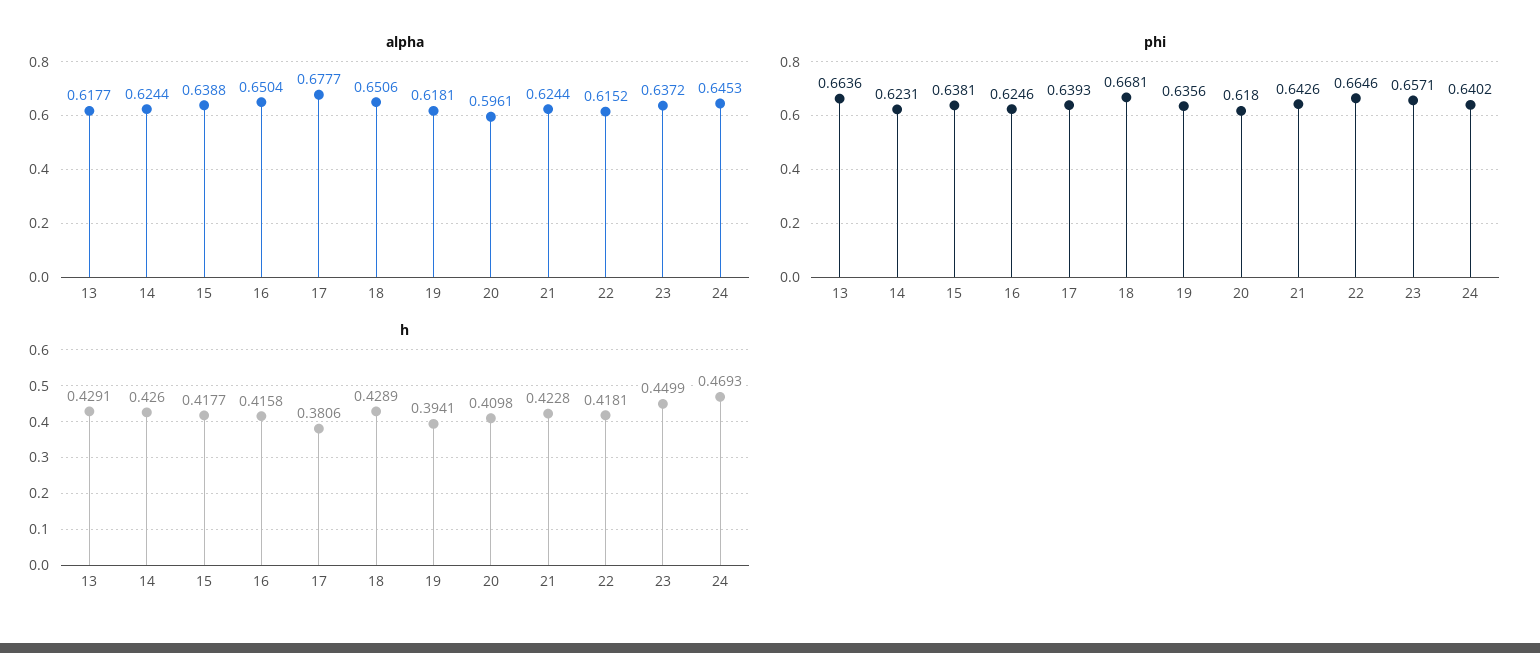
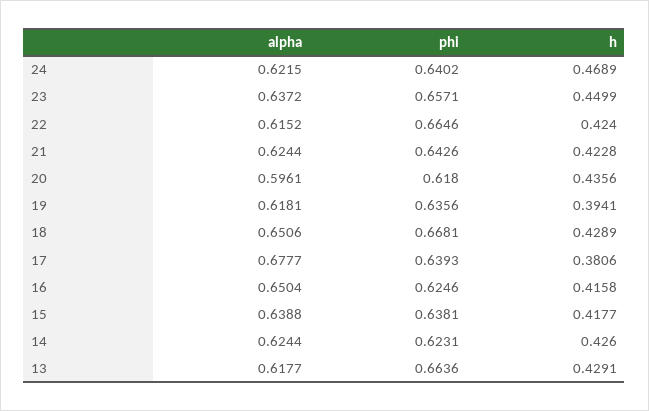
alpha, 24: 0.6453 -> 0.6215
h, 20: 0.4098 -> 0.4356
h, 22: 0.4181 -> 0.424
h, 24: 0.4693 -> 0.4689

